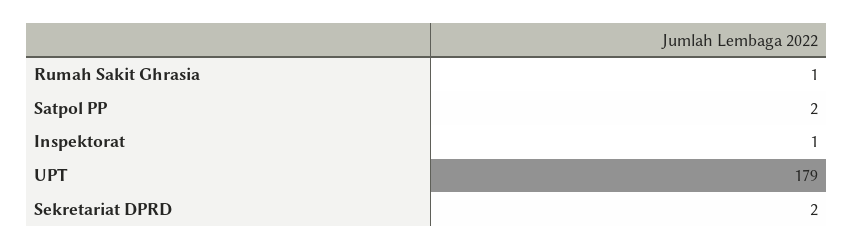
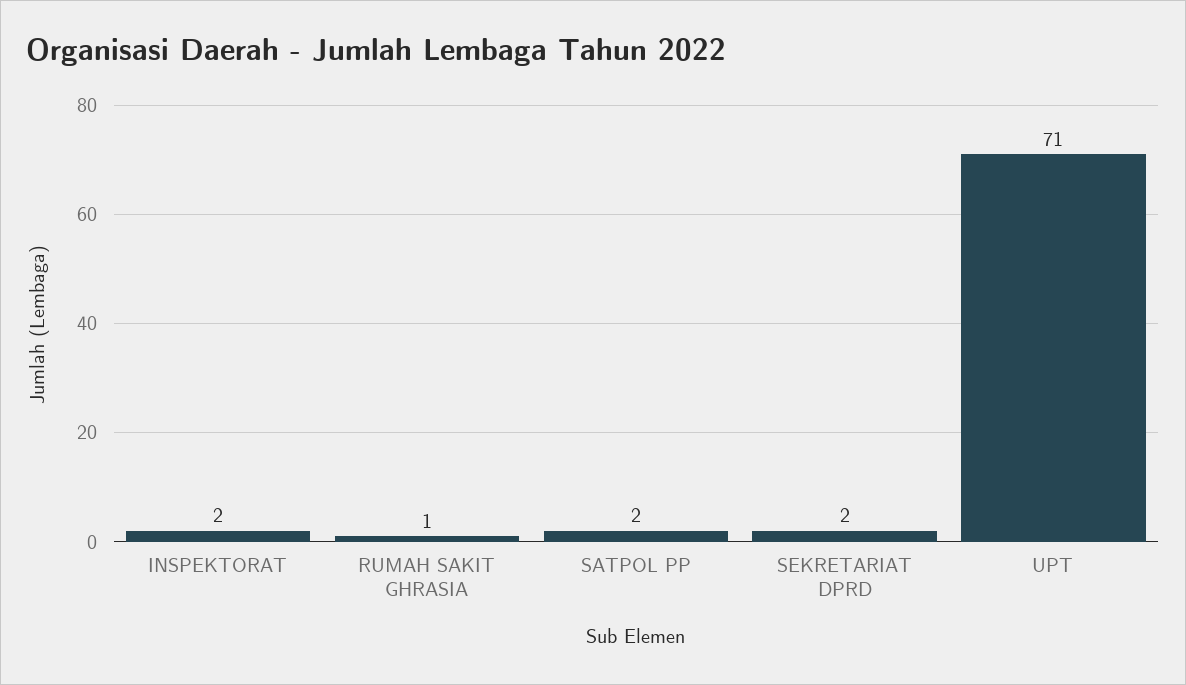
Inspektorat: 1 -> 2
UPT: 179 -> 71

